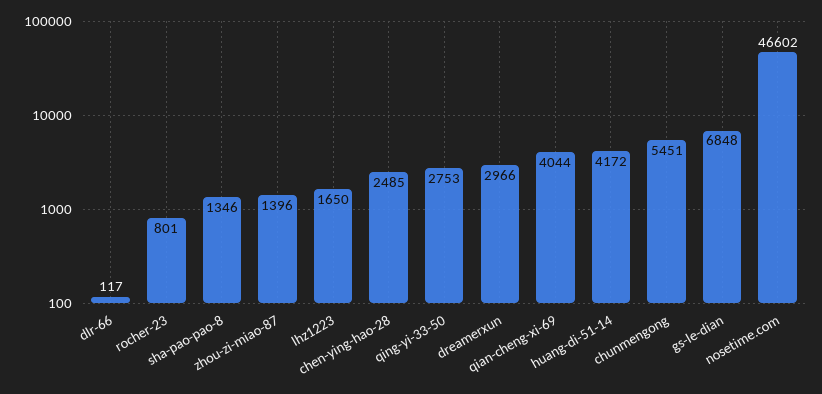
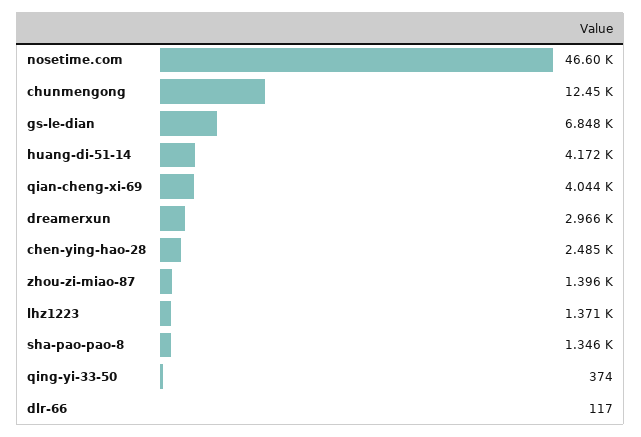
rocher-23: 801 -> none
lhz1223: 1650 -> 1371
qing-yi-33-50: 2753 -> 374
chunmengong: 5451 -> 12450

